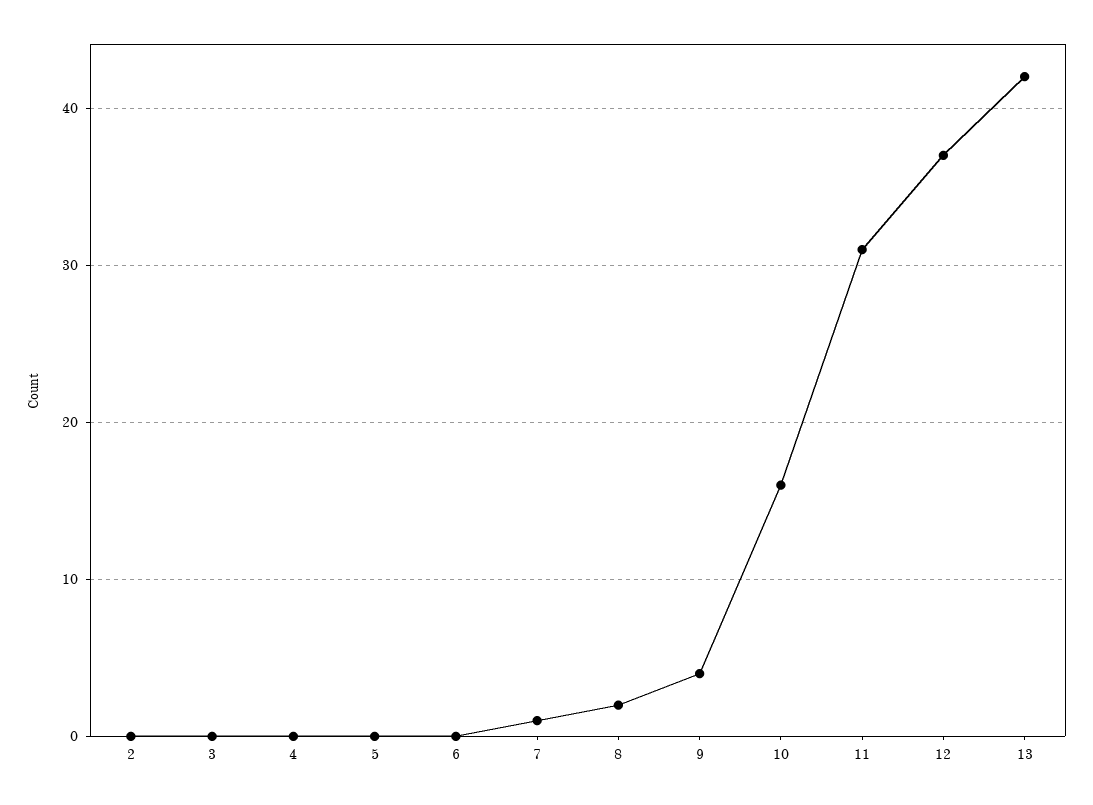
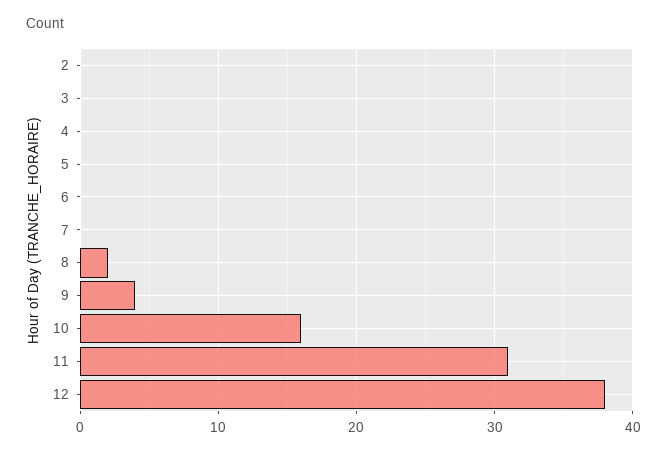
7: 1 -> 0
12: 37 -> 38
13: 42 -> none

